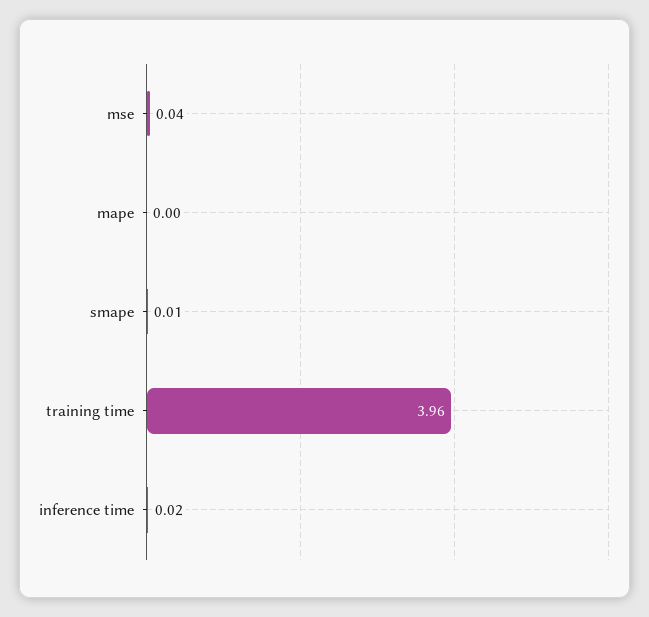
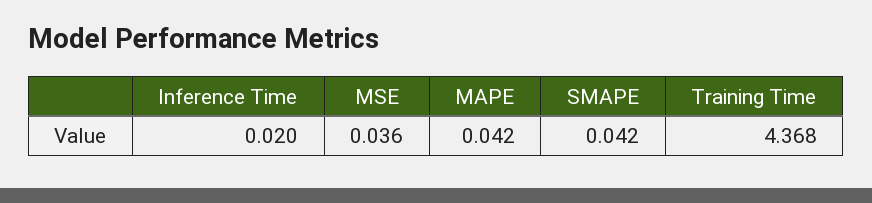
mape: 0 -> 0.042
smape: 0.01 -> 0.042
training time: 3.96 -> 4.368

